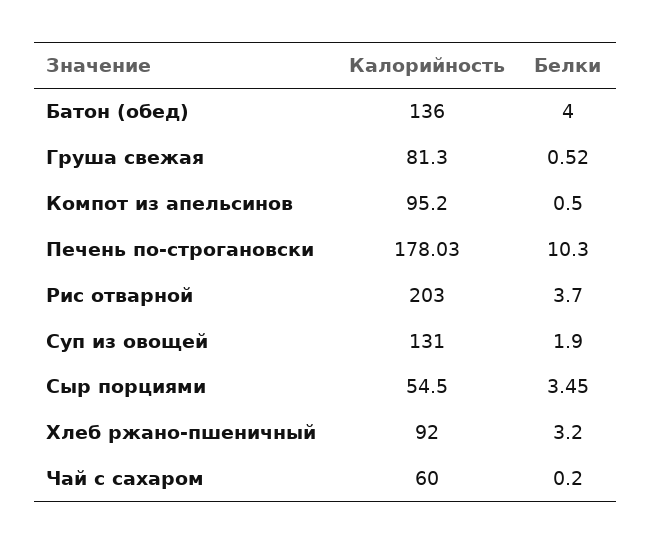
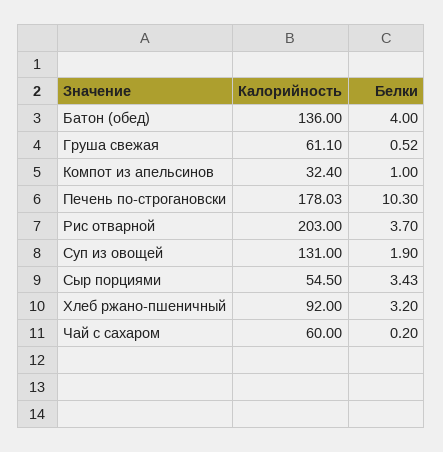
Калорийность, Груша свежая: 81.3 -> 61.1
Калорийность, Компот из апельсинов: 95.2 -> 32.4
Белки, Компот из апельсинов: 0.5 -> 1
Белки, Сыр порциями: 3.45 -> 3.43

